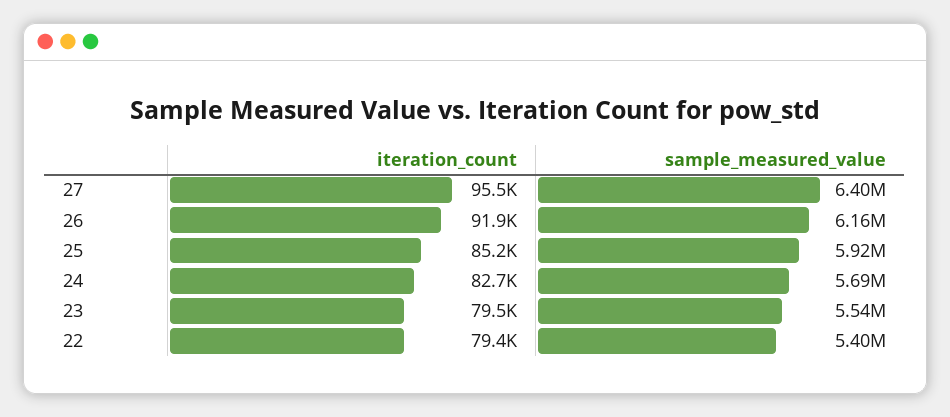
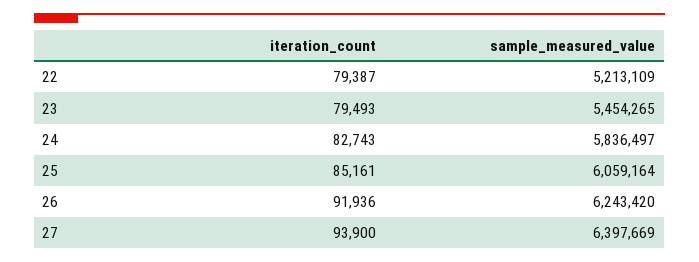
iteration_count, 27: 95500 -> 93900
sample_measured_value, 26: 6160000 -> 6243420
sample_measured_value, 25: 5920000 -> 6059164
sample_measured_value, 24: 5690000 -> 5836497
sample_measured_value, 23: 5540000 -> 5454265
sample_measured_value, 22: 5400000 -> 5213109

